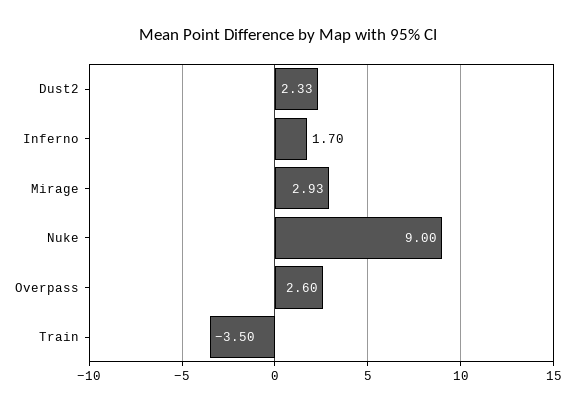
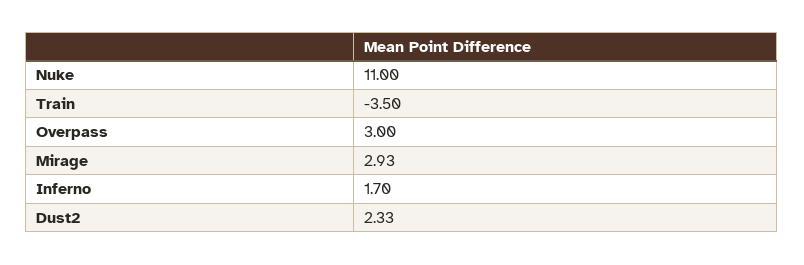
Nuke: 9 -> 11
Overpass: 2.6 -> 3

